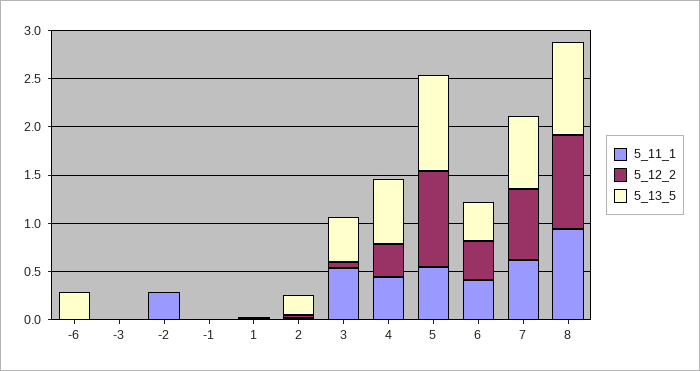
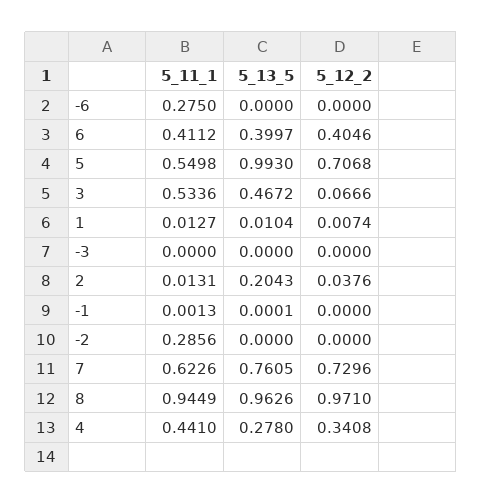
5_11_1, -6: 0 -> 0.275
5_13_5, -6: 0.3 -> 0
5_13_5, 4: 0.7 -> 0.278
5_12_2, 5: 1 -> 0.7068

